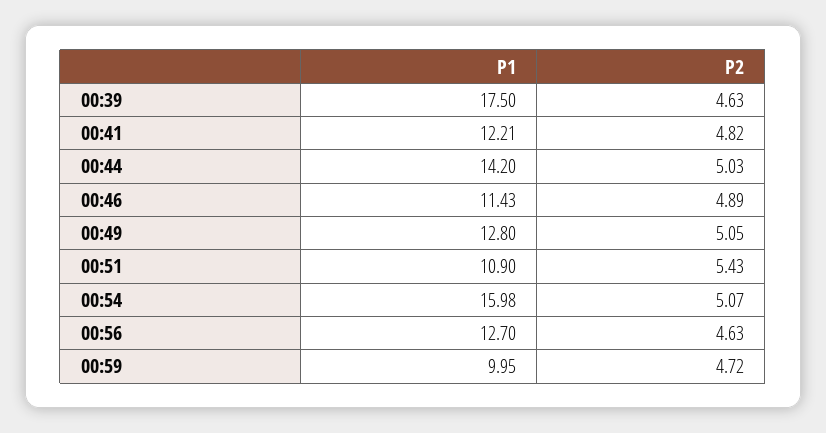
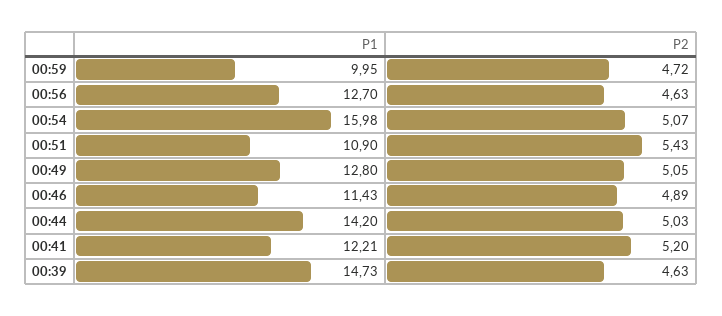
P1, 00:39: 17.5 -> 14.73
P2, 00:41: 4.82 -> 5.2

